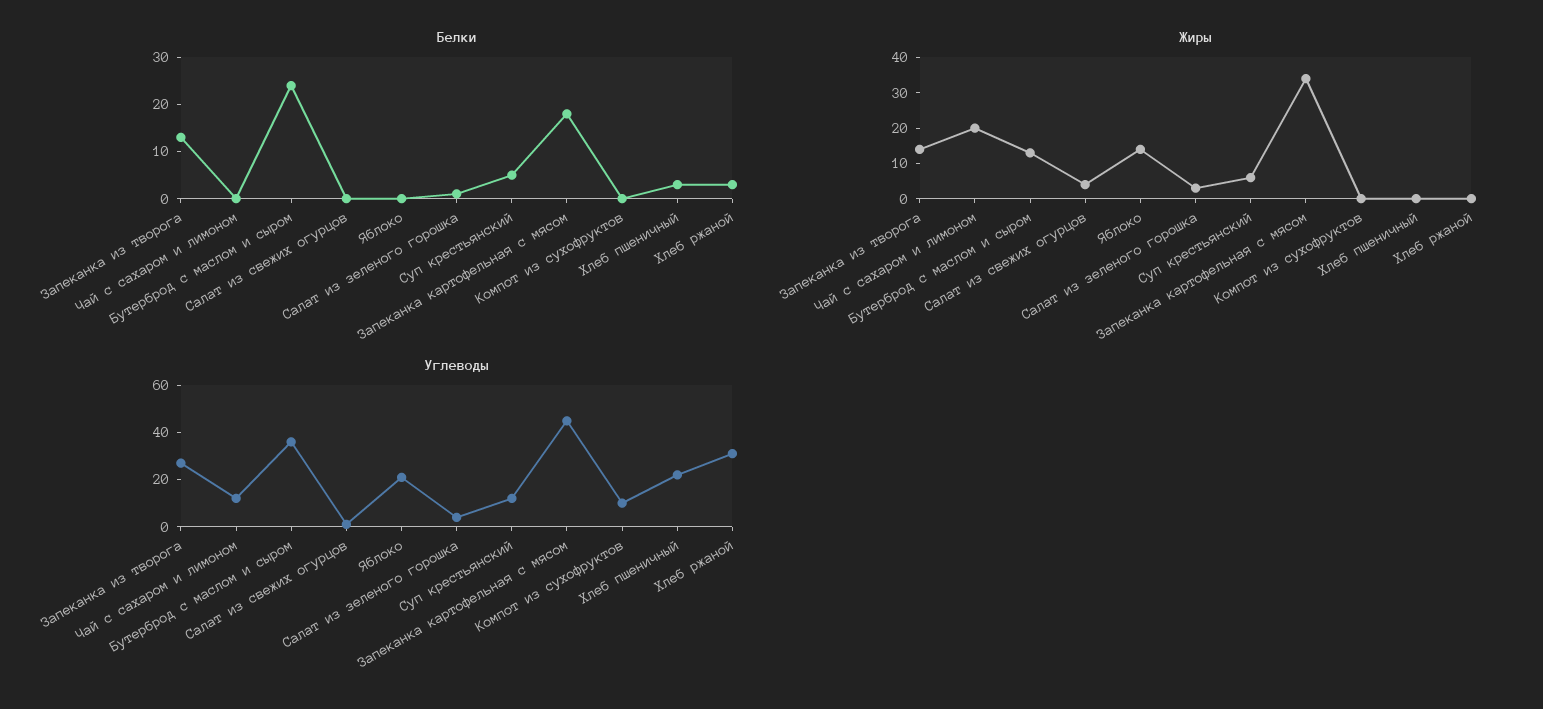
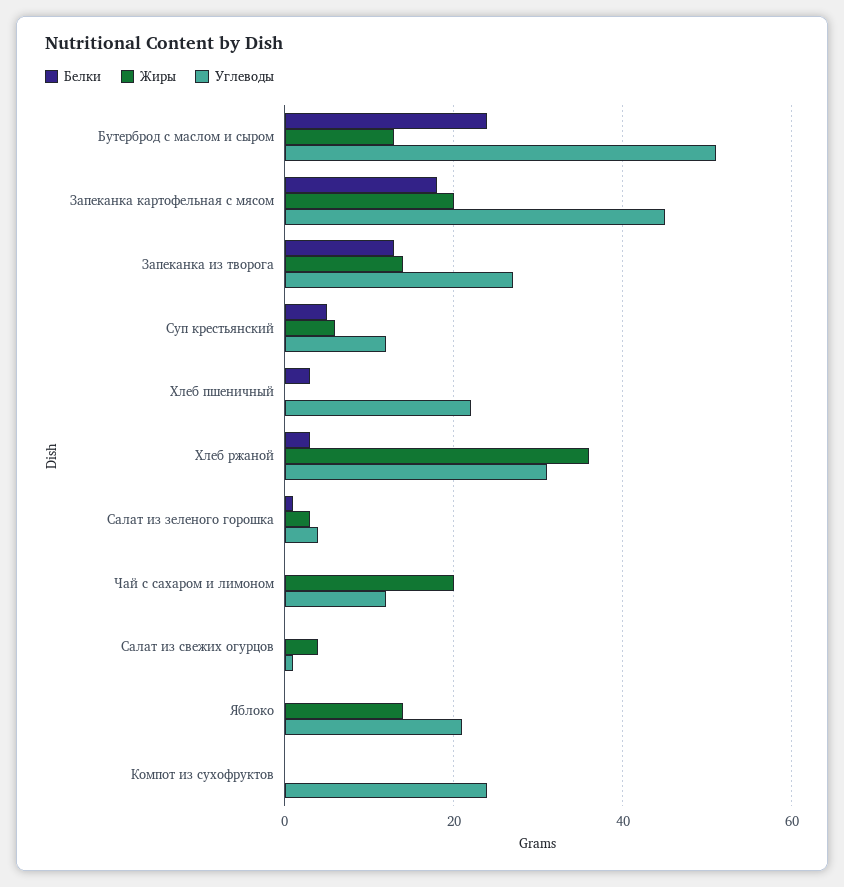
Жиры, Запеканка картофельная с мясом: 35 -> 20
Жиры, Хлеб ржаной: 0 -> 35
Углеводы, Бутерброд с маслом и сыром: 35 -> 50
Углеводы, Компот из сухофруктов: 10 -> 25

